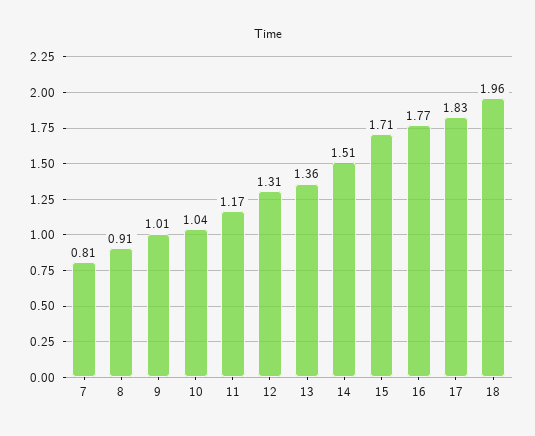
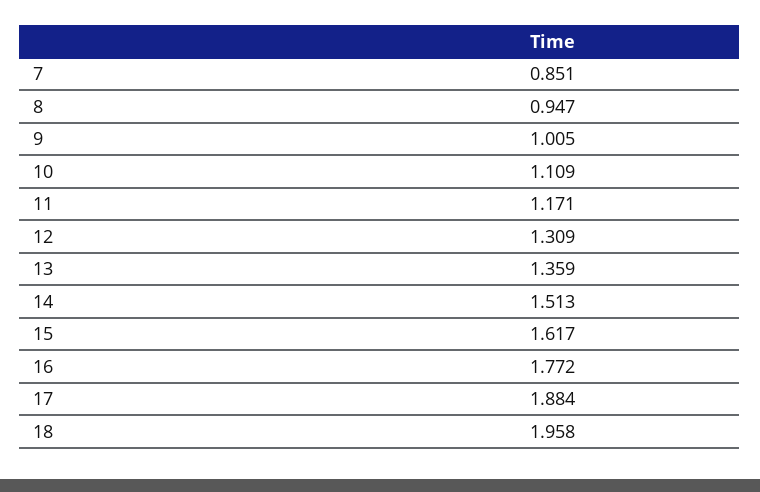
7: 0.81 -> 0.851
8: 0.91 -> 0.947
10: 1.04 -> 1.109
15: 1.71 -> 1.617
17: 1.83 -> 1.884

